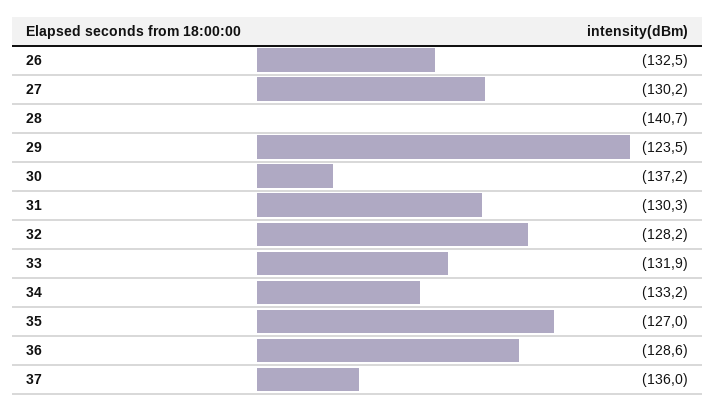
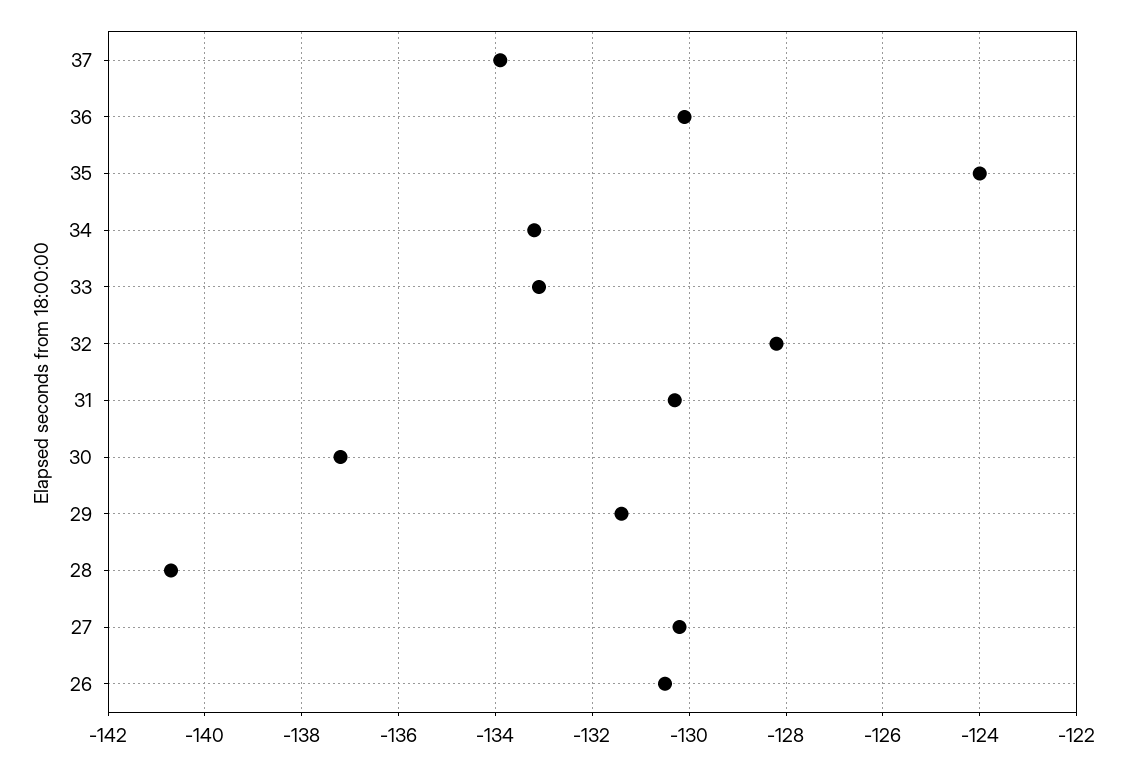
26: -132.5 -> -130.5
29: -123.5 -> -131.5
33: -131.9 -> -133
35: -127 -> -124
36: -128.6 -> -130
37: -136 -> -134

